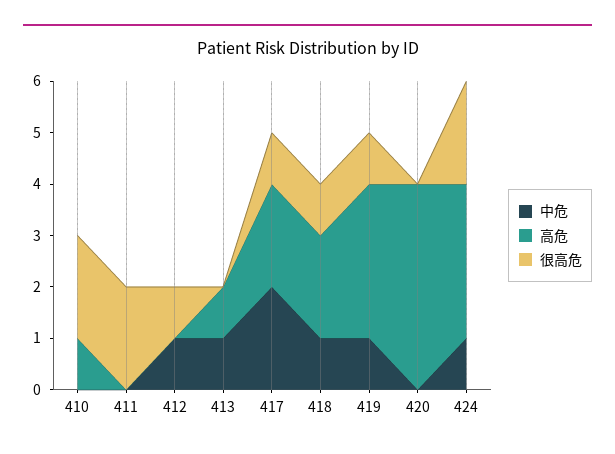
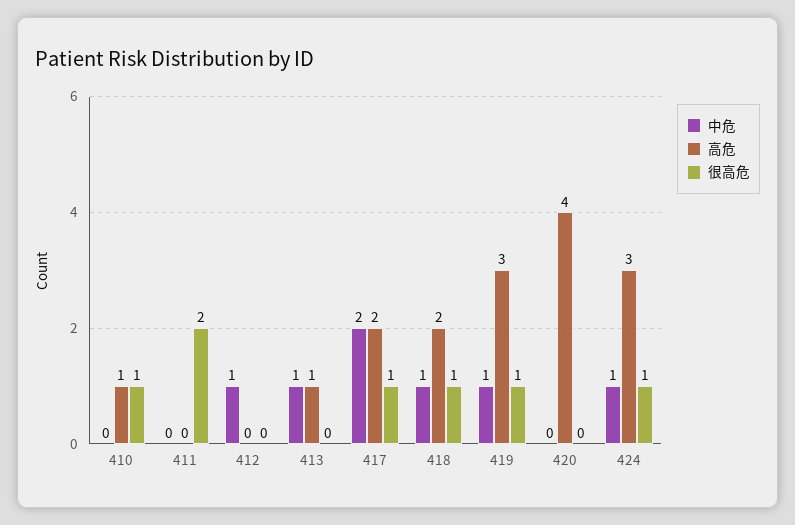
很高危, 410: 2 -> 1
很高危, 412: 1 -> 0
很高危, 424: 2 -> 1

